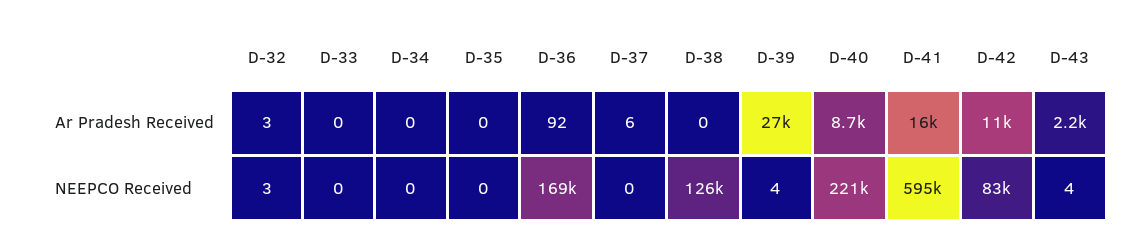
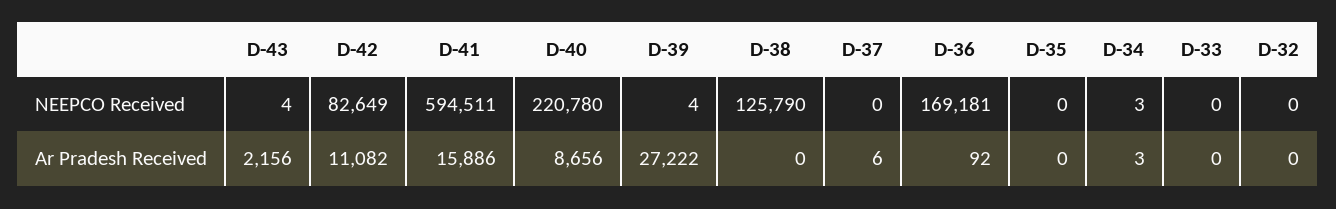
D-32, Ar Pradesh Received: 3 -> 0
D-34, Ar Pradesh Received: 0 -> 3
D-32, NEEPCO Received: 3 -> 0
D-34, NEEPCO Received: 0 -> 3

